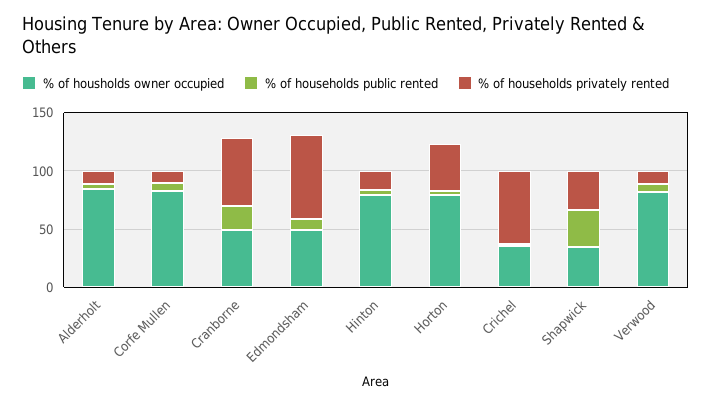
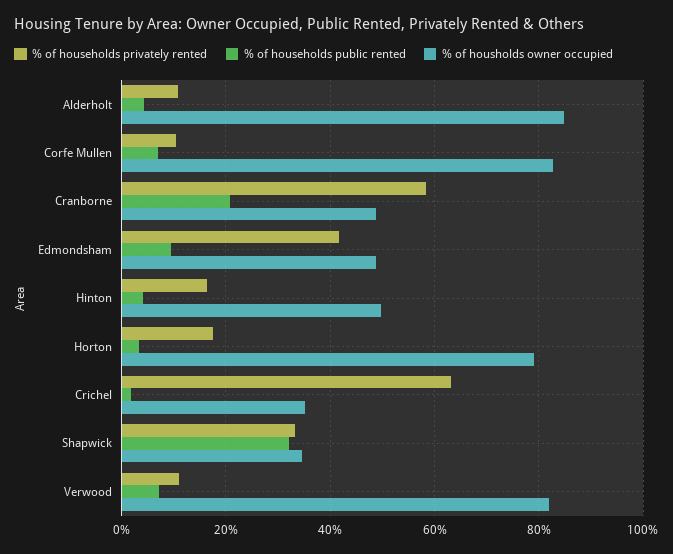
% of households privately rented, Edmondsham: 70 -> 42
% of housholds owner occupied, Hinton: 80 -> 50
% of households privately rented, Horton: 40 -> 18

